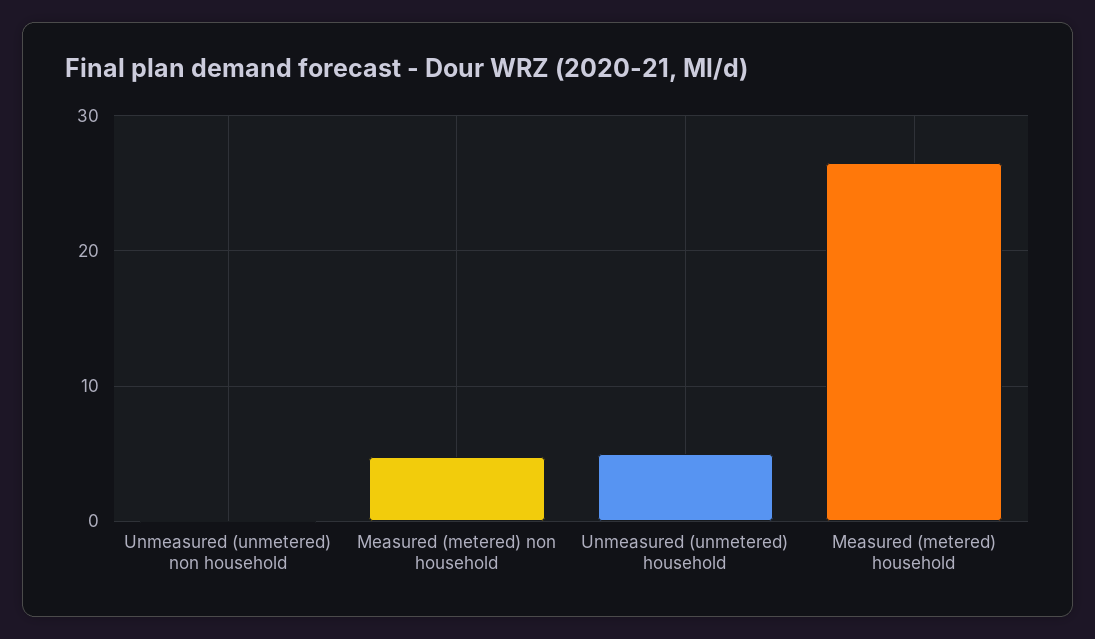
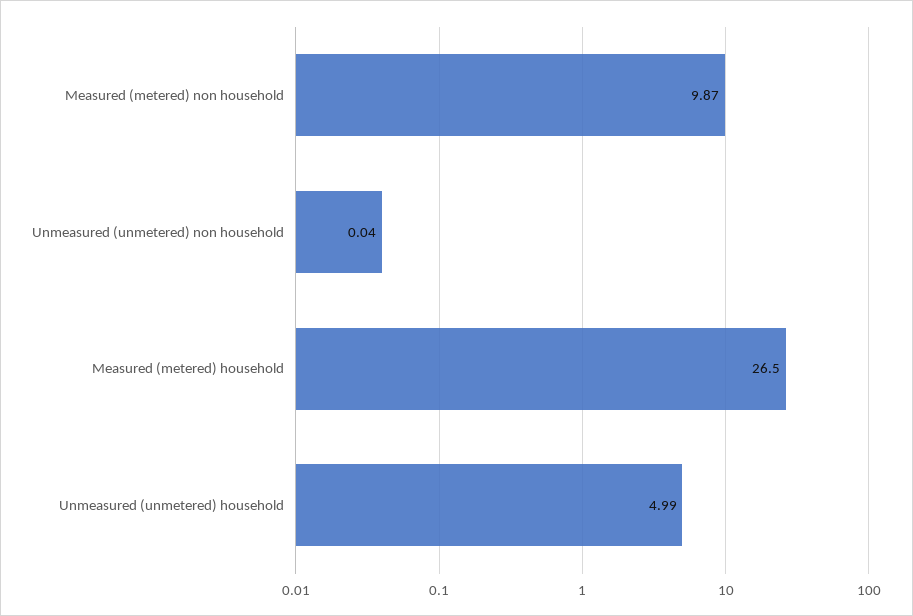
Measured (metered) non household: 5 -> 9.87

